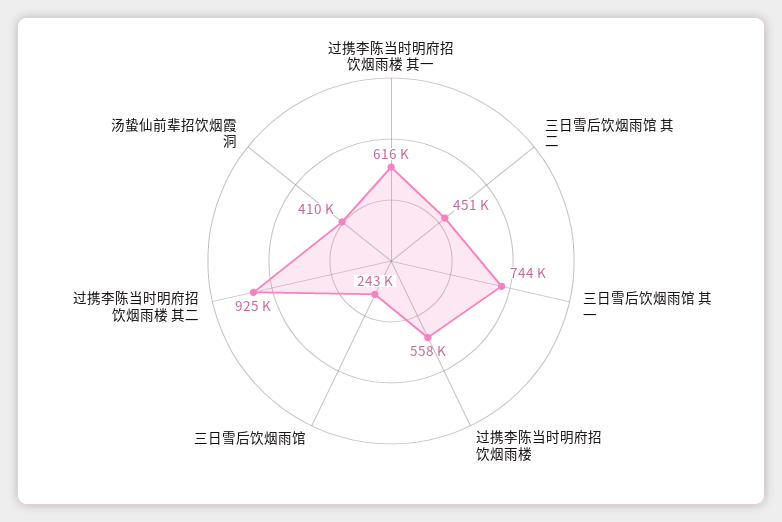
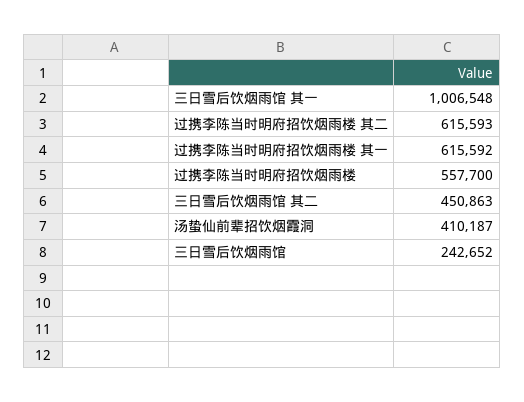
三日雪后饮烟雨馆 其一: 744000 -> 1006548
过携李陈当时明府招饮烟雨楼 其二: 925000 -> 615593

